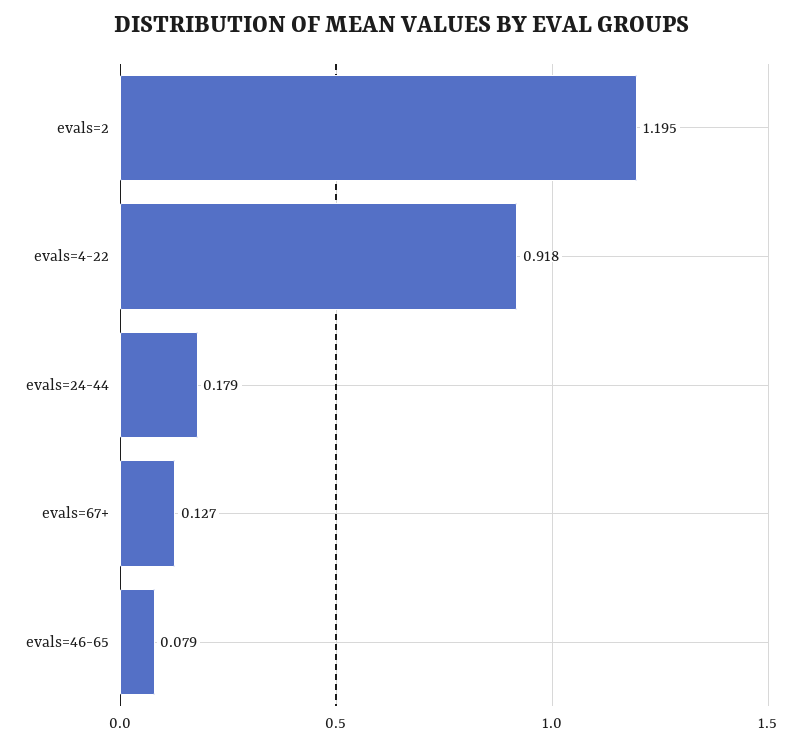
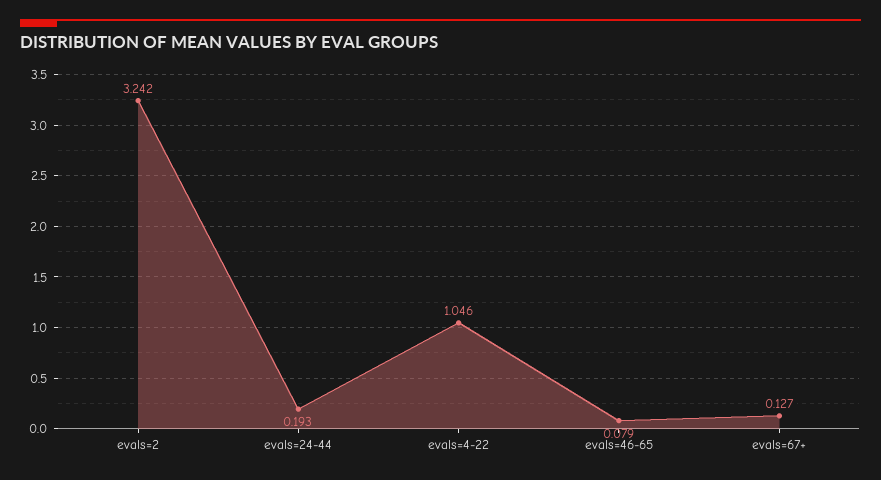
evals=2: 1.195 -> 3.242
evals=4-22: 0.918 -> 1.046
evals=24-44: 0.179 -> 0.193

